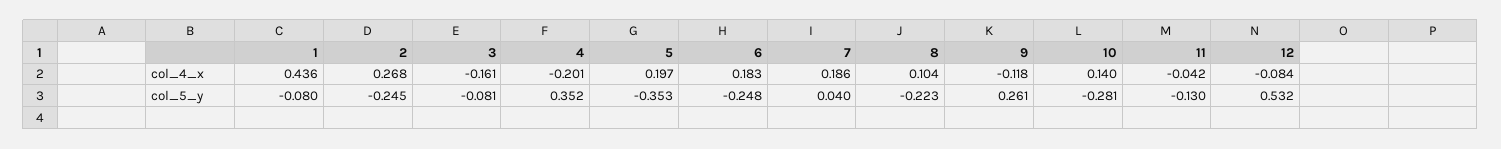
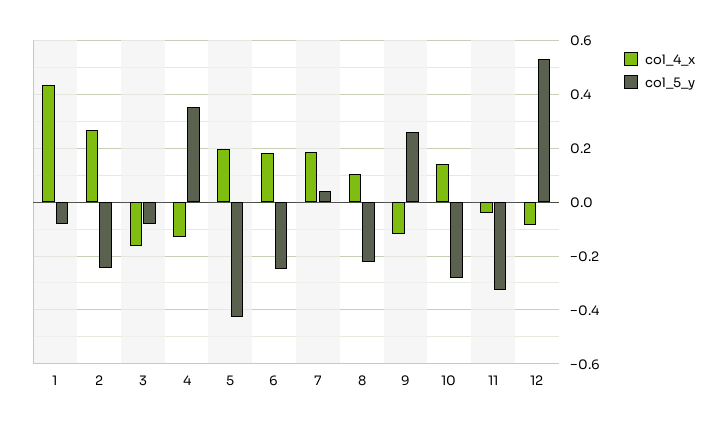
col_4_x, 4: -0.201 -> -0.125
col_5_y, 5: -0.353 -> -0.425
col_5_y, 11: -0.13 -> -0.325

